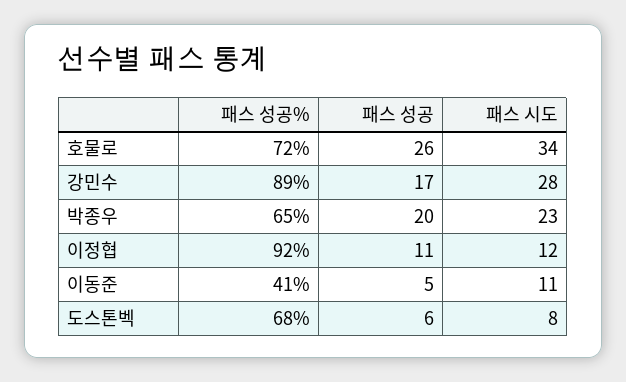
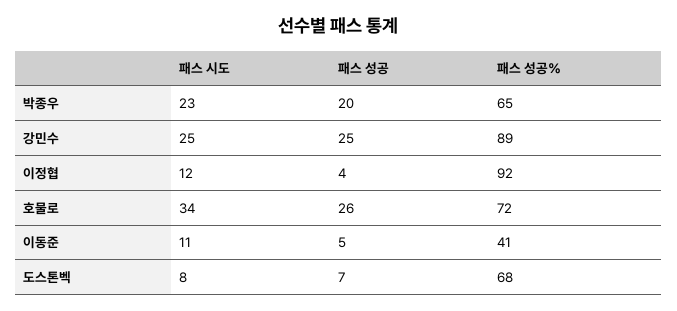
패스 성공, 강민수: 17 -> 25
패스 시도, 강민수: 28 -> 25
패스 성공, 이정협: 11 -> 4
패스 성공, 도스톤벡: 6 -> 7

